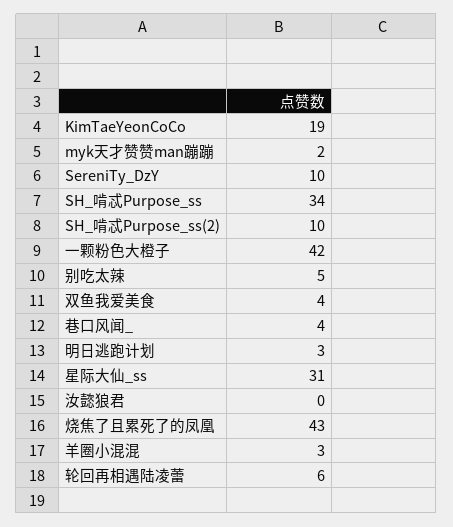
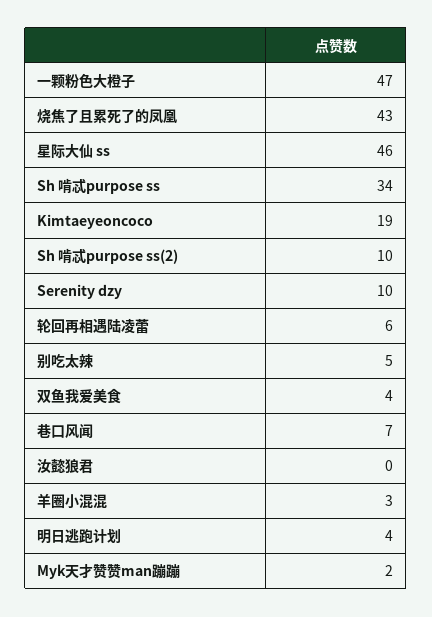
一颗粉色大橙子: 42 -> 47
巷口风闻_: 4 -> 7
明日逃跑计划: 3 -> 4
星际大仙_ss: 31 -> 46

